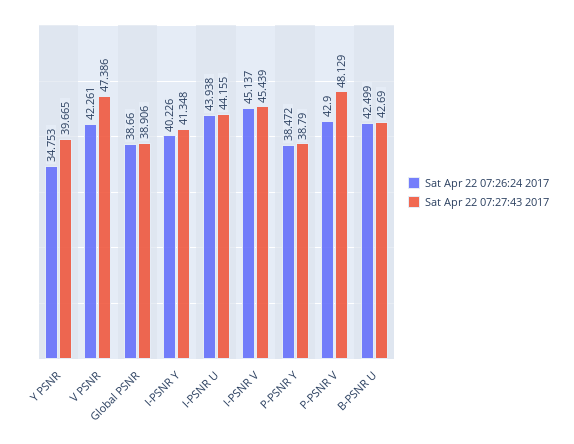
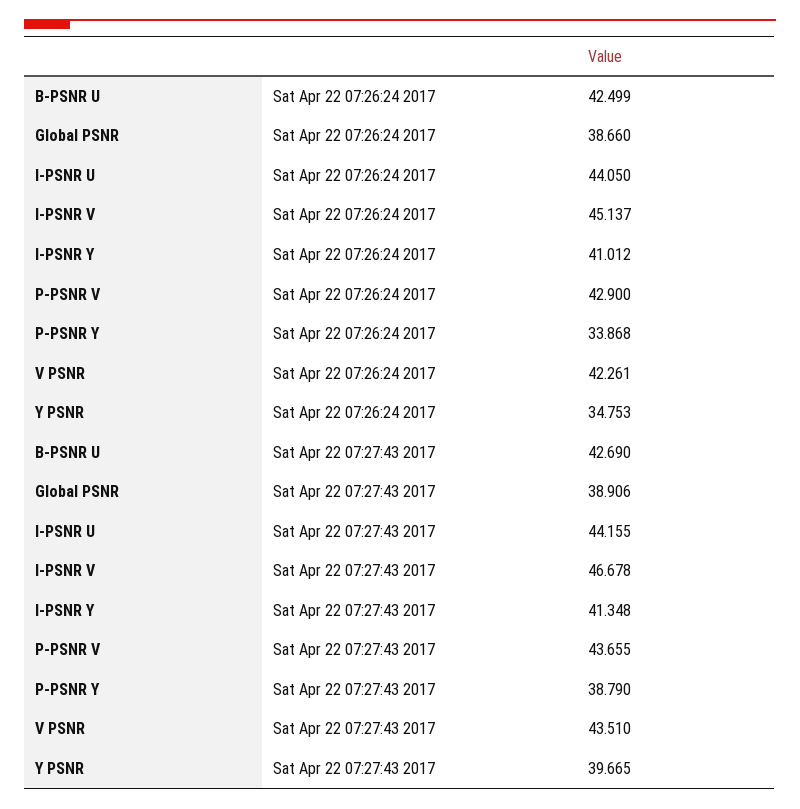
Sat Apr 22 07:27:43 2017, V PSNR: 47.386 -> 43.51
Sat Apr 22 07:26:24 2017, I-PSNR Y: 40.226 -> 41.012
Sat Apr 22 07:26:24 2017, I-PSNR U: 43.938 -> 44.05
Sat Apr 22 07:27:43 2017, I-PSNR V: 45.439 -> 46.678
Sat Apr 22 07:26:24 2017, P-PSNR Y: 38.472 -> 33.868
Sat Apr 22 07:27:43 2017, P-PSNR V: 48.129 -> 43.655

